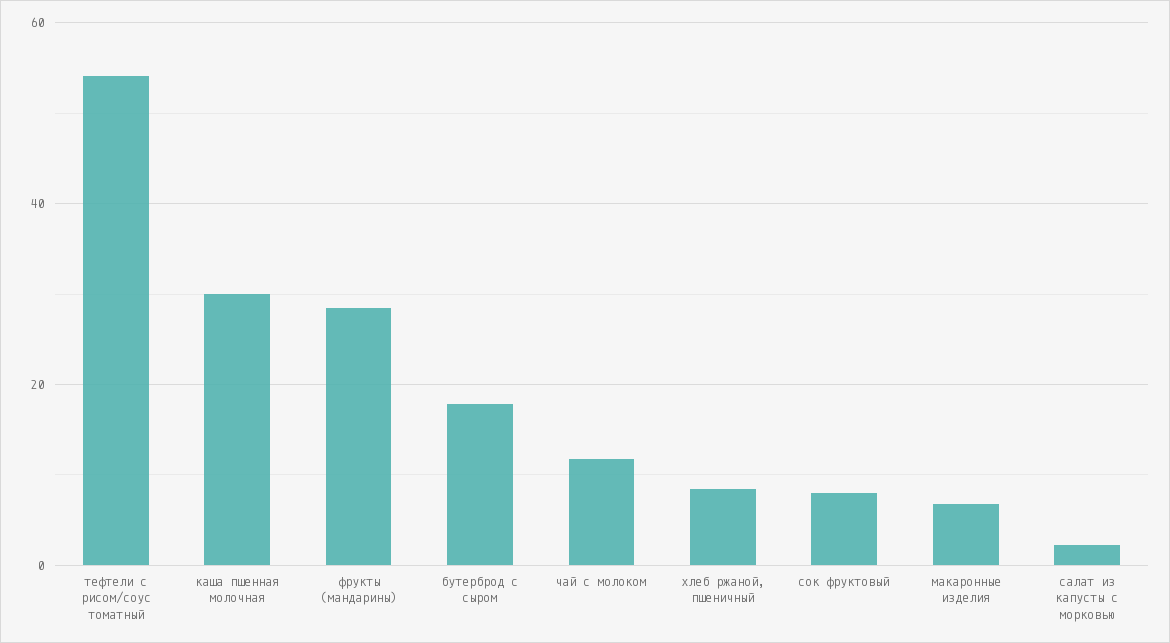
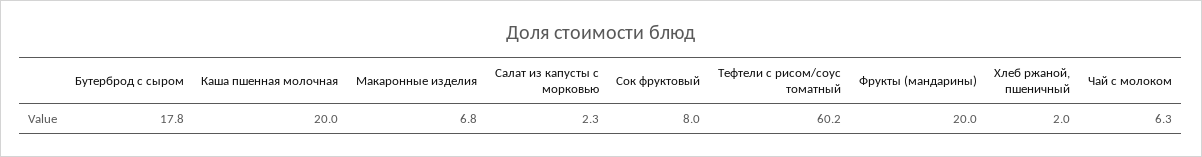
тефтели с рисом/соус томатный: 54 -> 60.2
каша пшенная молочная: 30 -> 20
фрукты (мандарины): 28 -> 20
чай с молоком: 12 -> 6.3
хлеб ржаной, пшеничный: 8 -> 2

